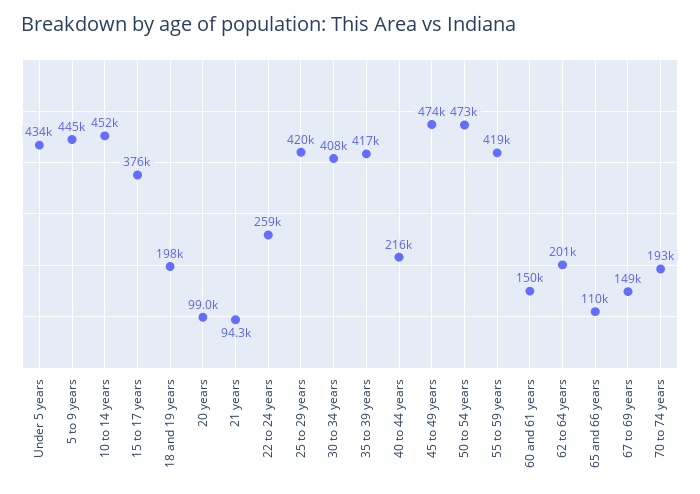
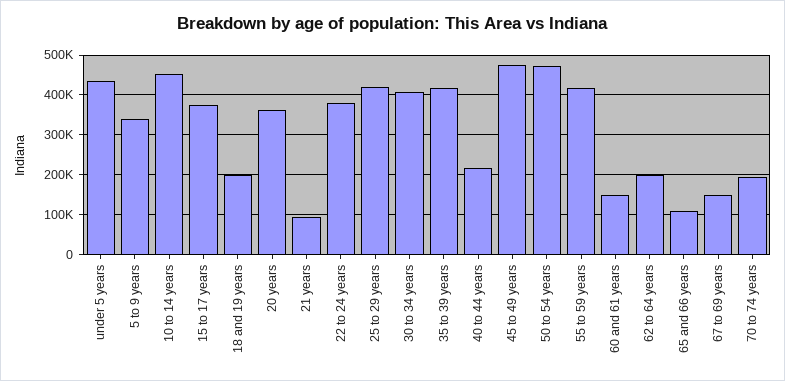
5 to 9 years: 445000 -> 340000
20 years: 99000 -> 360000
22 to 24 years: 259000 -> 380000

